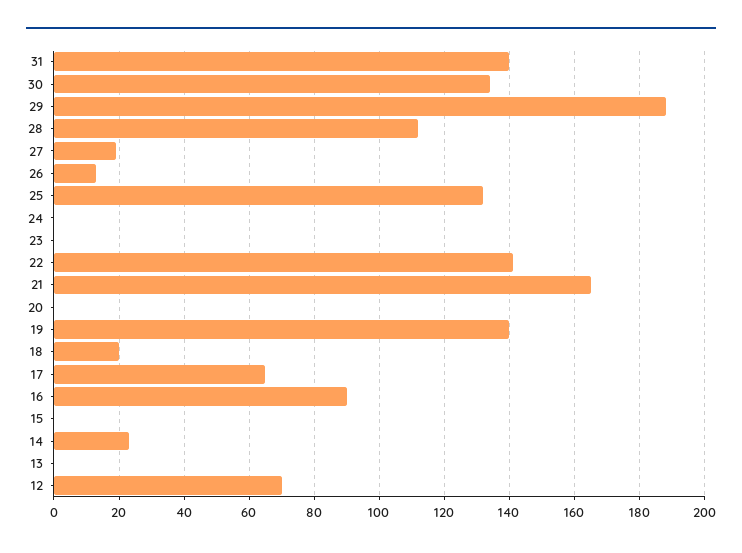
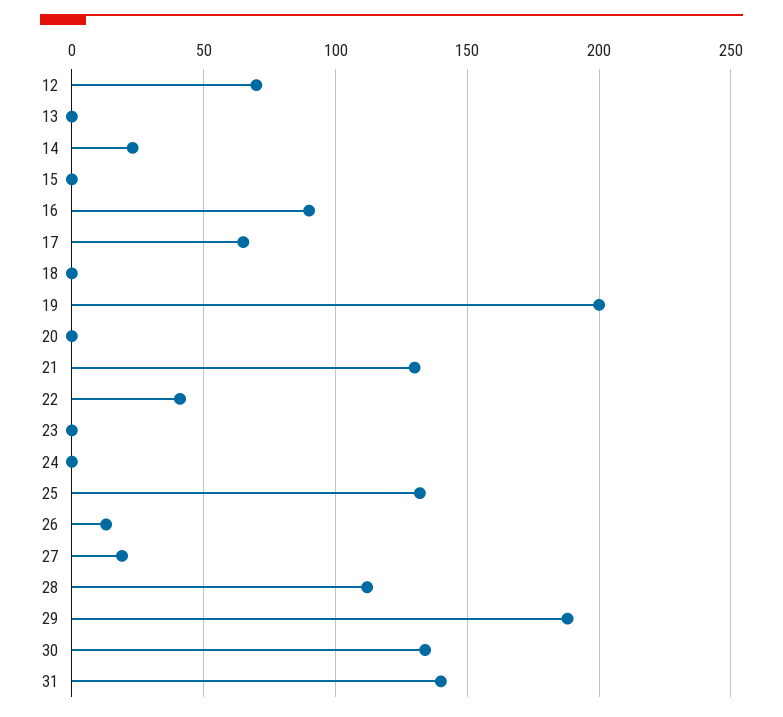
22: 140 -> 40
21: 165 -> 130
19: 140 -> 200
18: 20 -> 0

